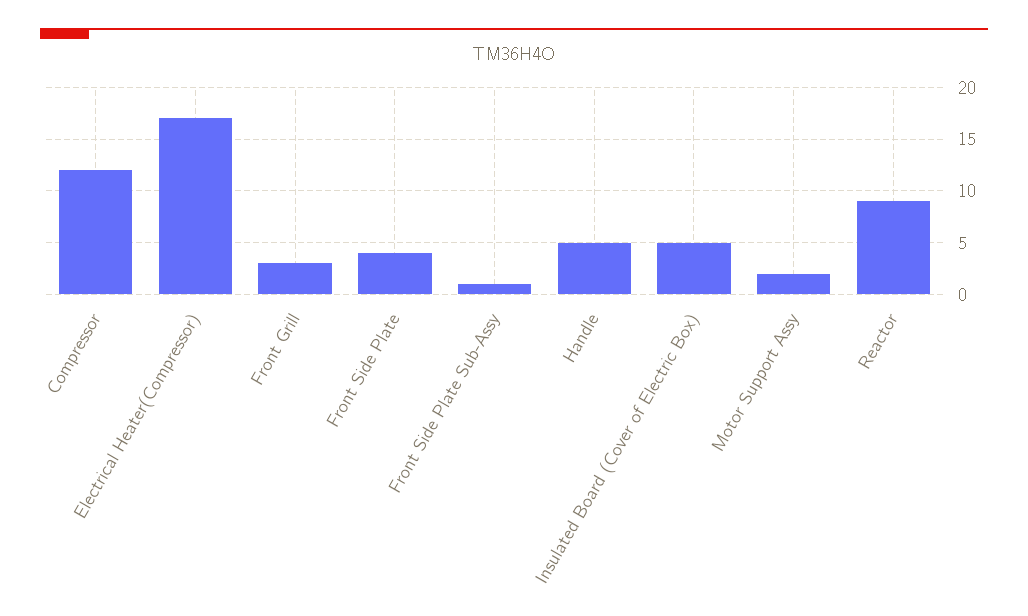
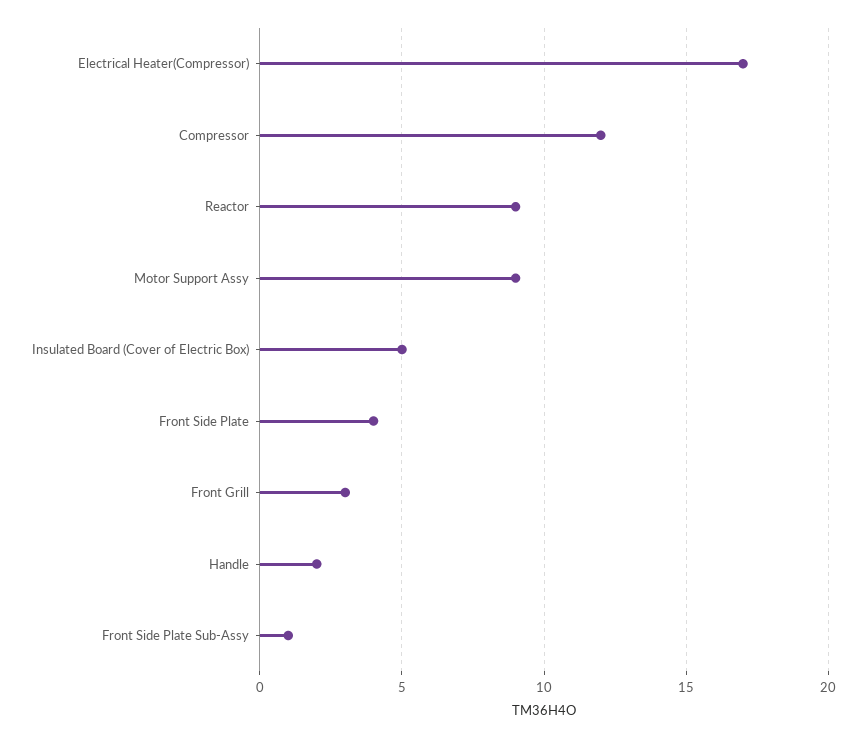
Handle: 5 -> 2
Motor Support Assy: 2 -> 9

